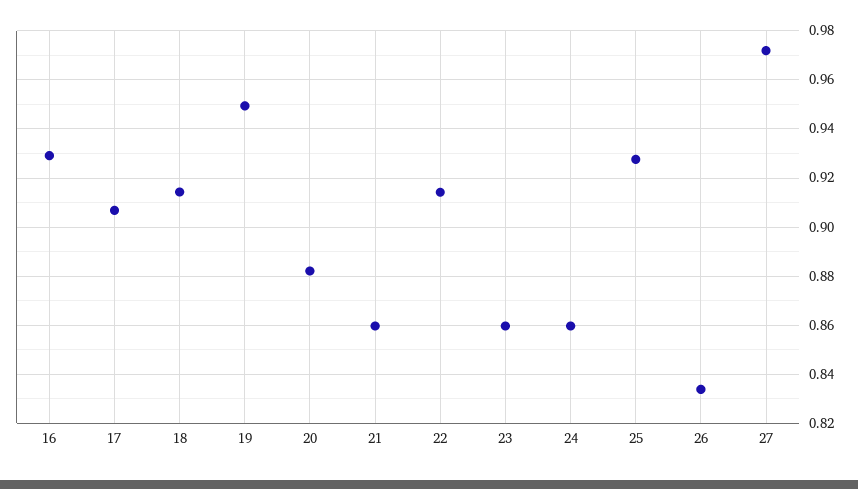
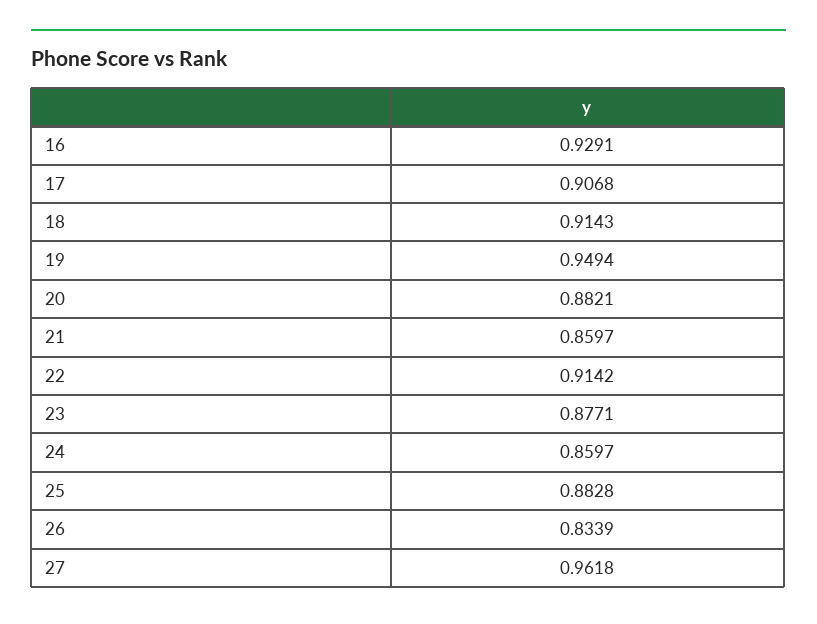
23: 0.86 -> 0.8771
25: 0.9275 -> 0.8828
27: 0.9725 -> 0.9618

